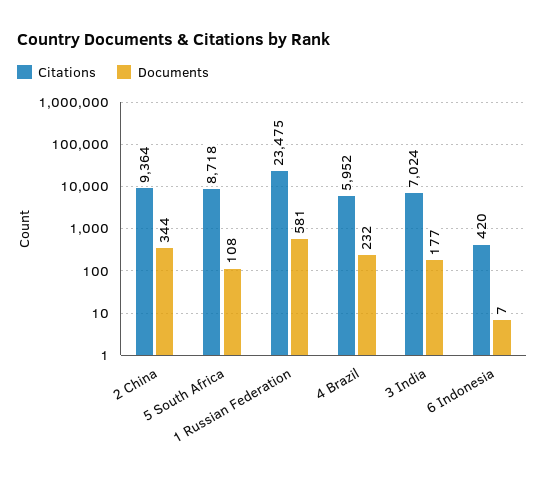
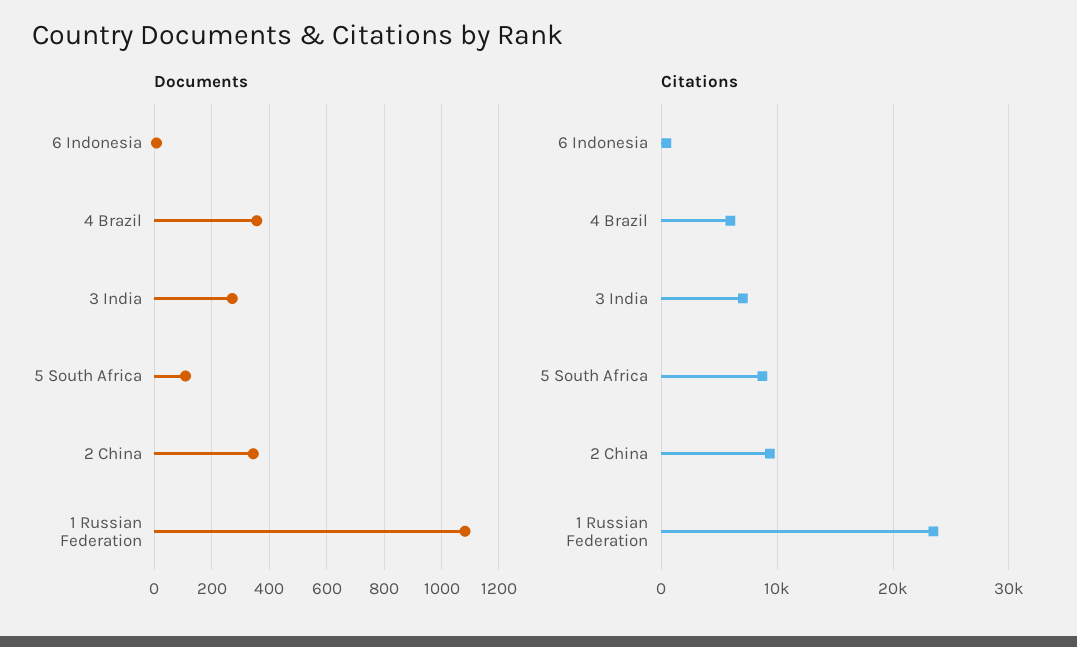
Documents, 1 Russian Federation: 581 -> 1075
Documents, 4 Brazil: 232 -> 350
Documents, 3 India: 177 -> 275

